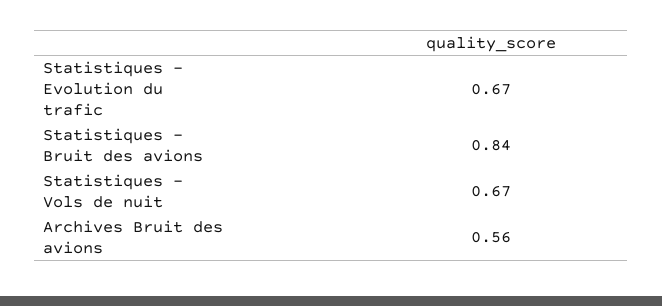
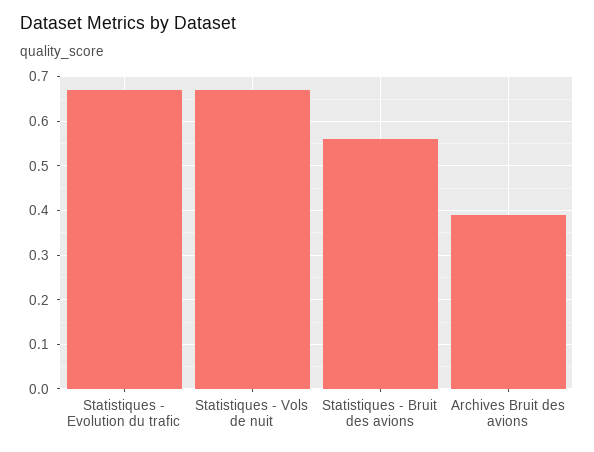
Statistiques - Bruit des avions: 0.84 -> 0.55
Archives Bruit des avions: 0.56 -> 0.4

